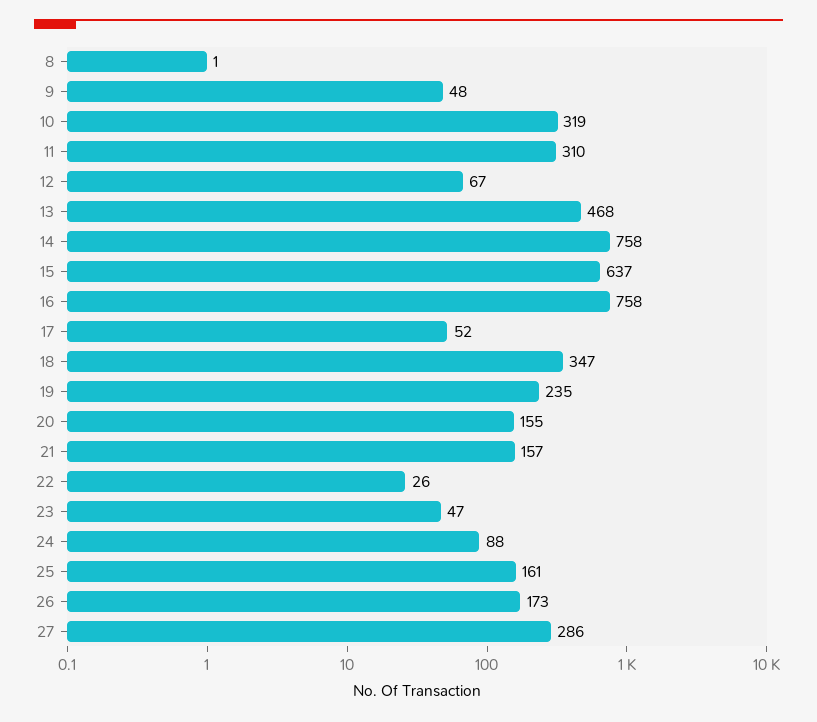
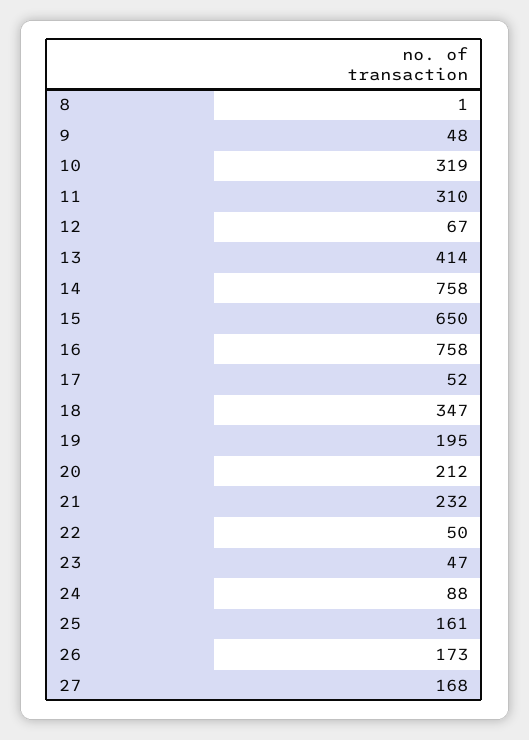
13: 468 -> 414
15: 637 -> 650
19: 235 -> 195
20: 155 -> 212
21: 157 -> 232
22: 26 -> 50
27: 286 -> 168

